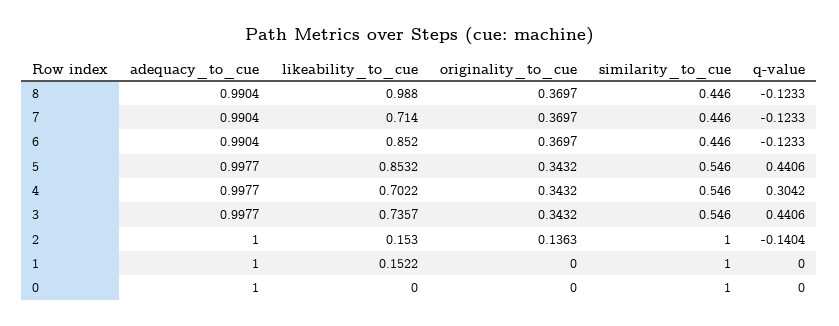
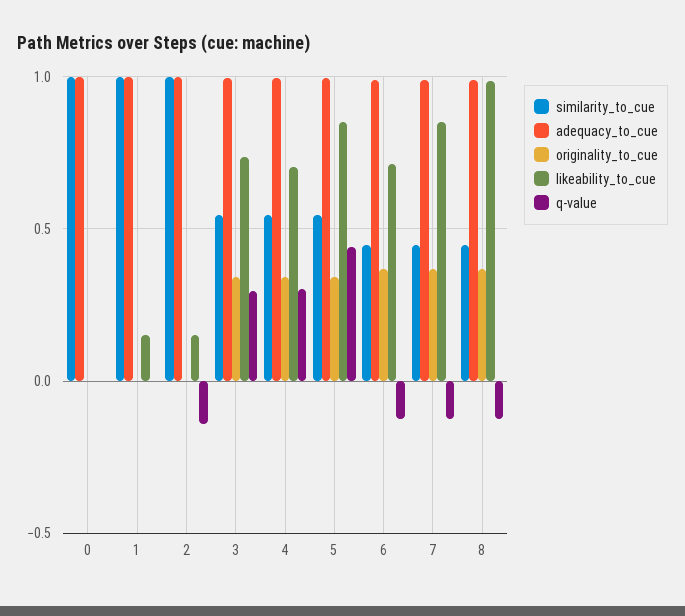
likeability_to_cue, 7: 0.714 -> 0.85
likeability_to_cue, 6: 0.852 -> 0.7
q-value, 3: 0.4406 -> 0.3
originality_to_cue, 2: 0.1363 -> 0

